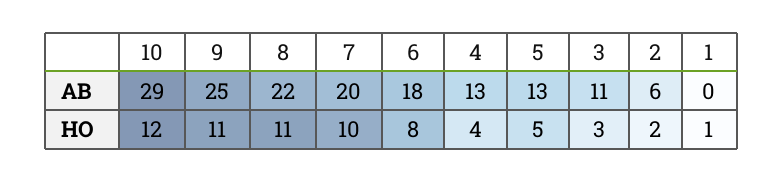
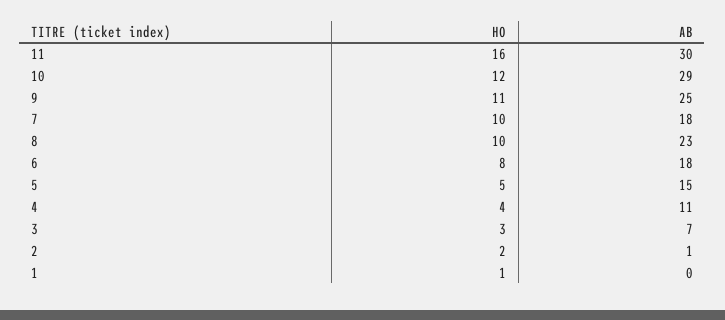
8, AB: 22 -> 23
7, AB: 20 -> 18
4, AB: 13 -> 11
5, AB: 13 -> 15
3, AB: 11 -> 7
2, AB: 6 -> 1
8, HO: 11 -> 10
11, HO: none -> 16
11, AB: none -> 30

